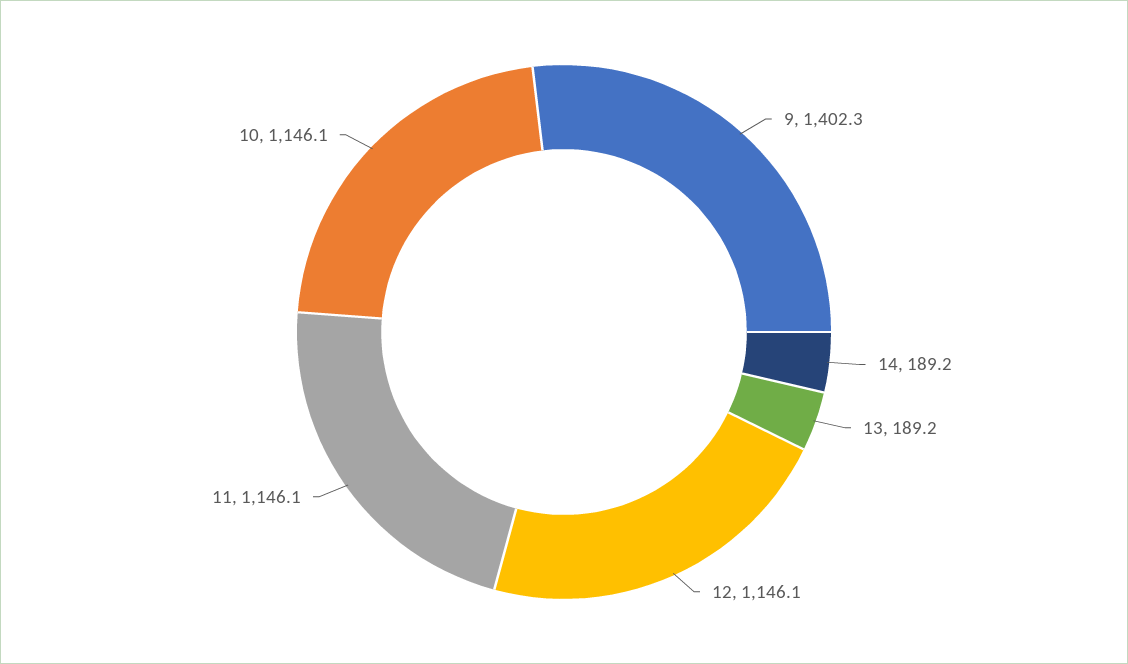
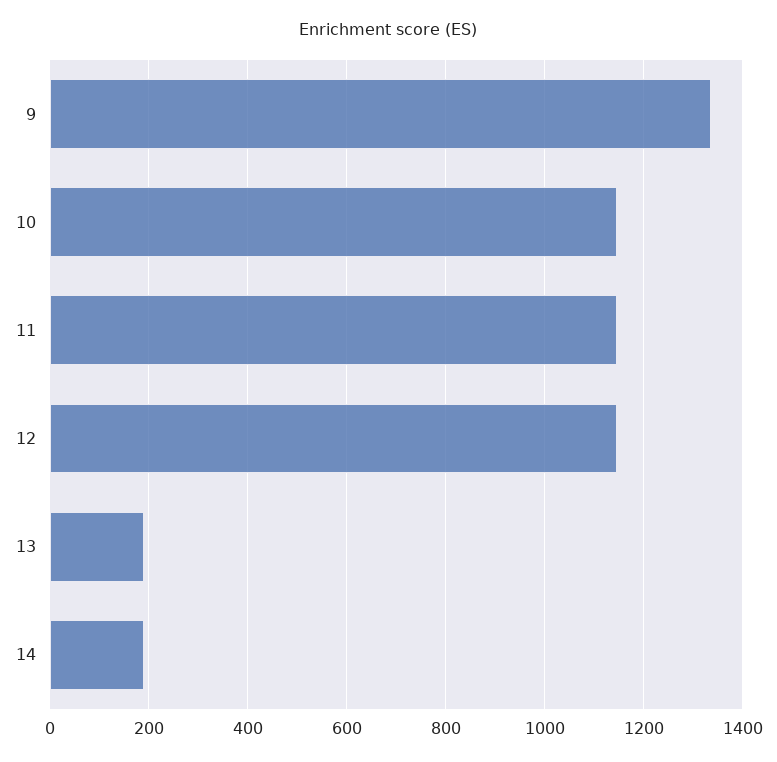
9: 1402.3 -> 1340

